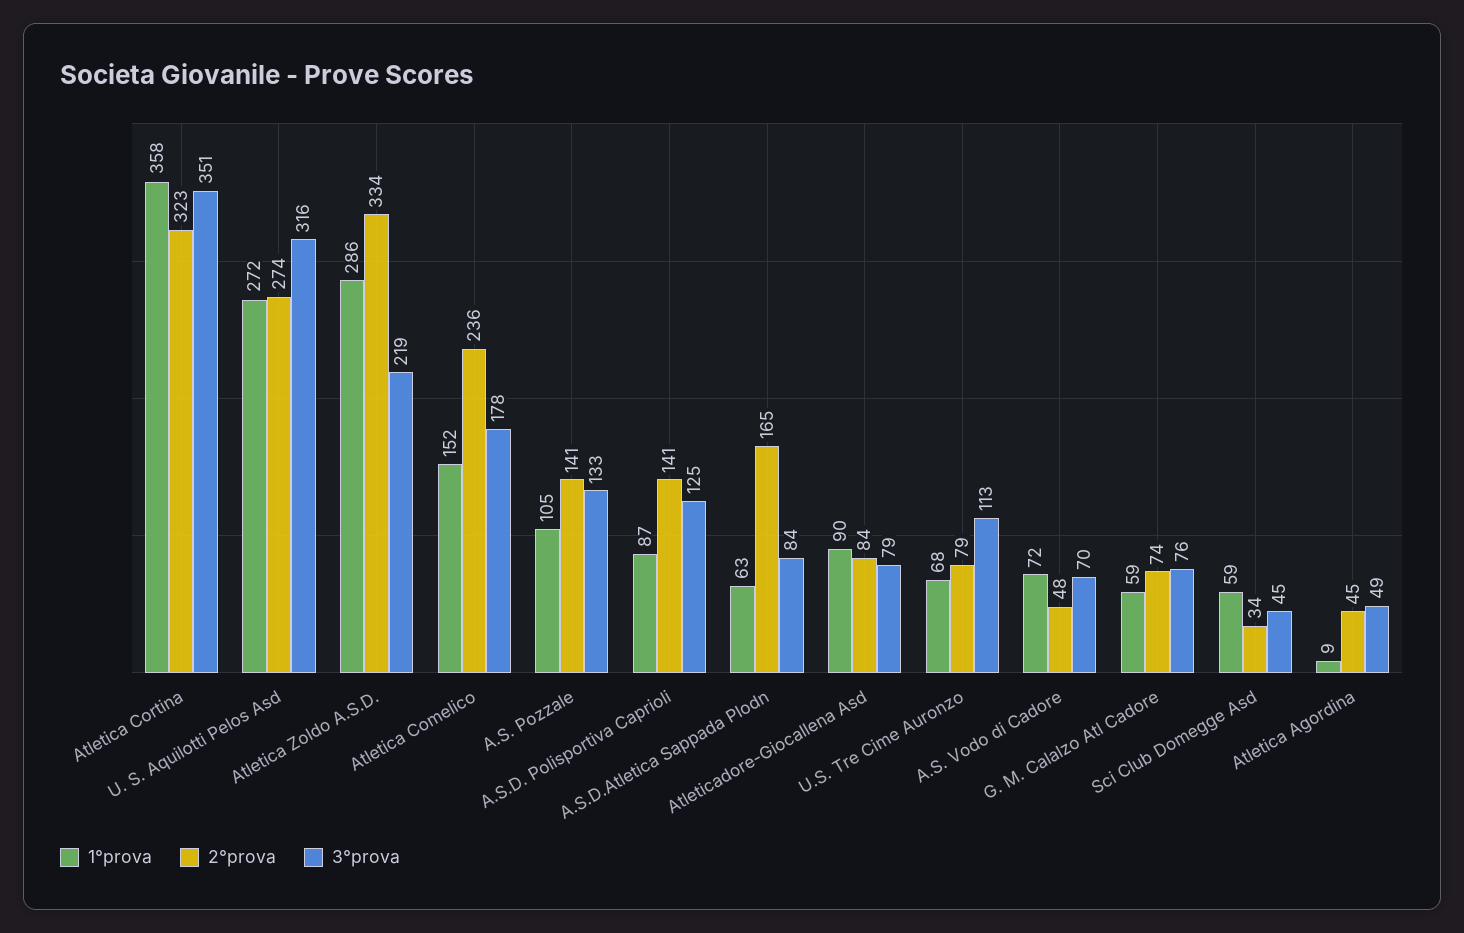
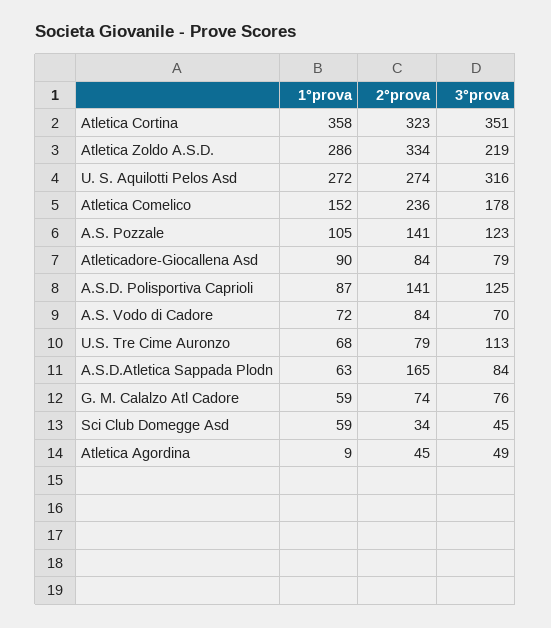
3°prova, A.S. Pozzale: 133 -> 123
2°prova, A.S. Vodo di Cadore: 48 -> 84

